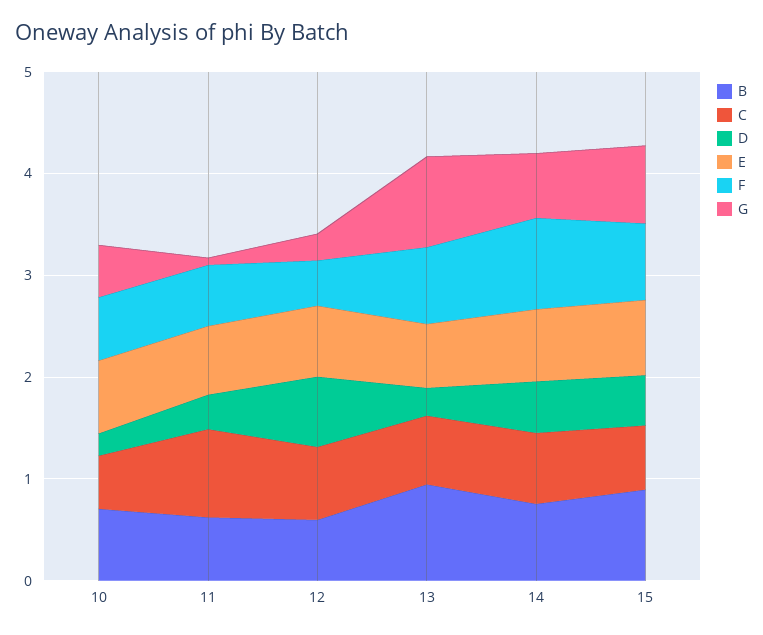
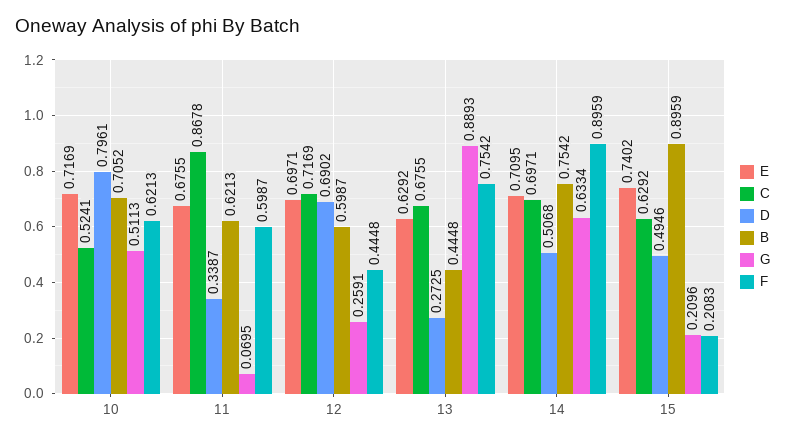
D, 10: 0.2 -> 0.7961
B, 13: 1 -> 0.4448
F, 15: 0.8 -> 0.2083
G, 15: 0.8 -> 0.2096

